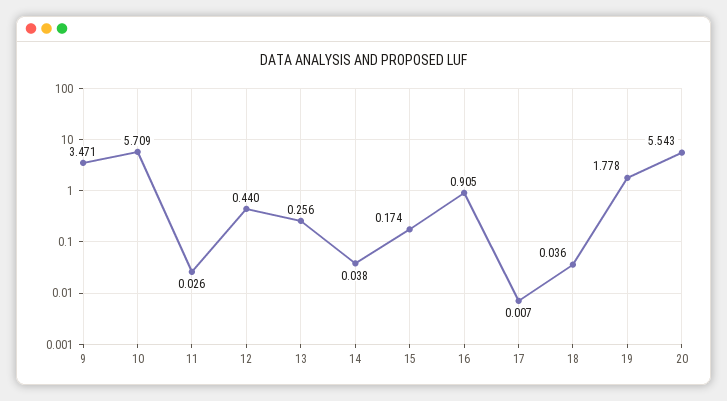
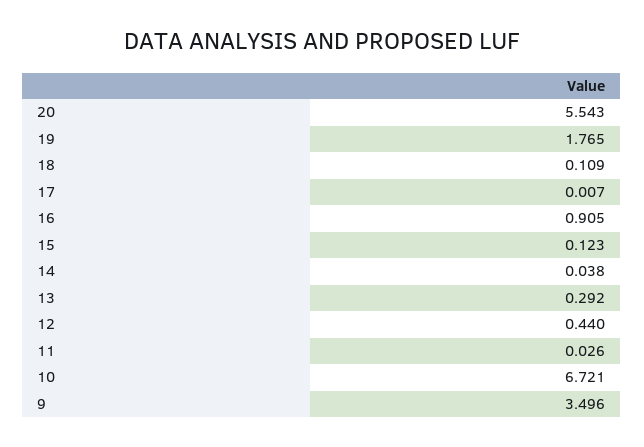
9: 3.471 -> 3.496
10: 5.709 -> 6.721
13: 0.256 -> 0.292
15: 0.174 -> 0.123
18: 0.036 -> 0.109
19: 1.778 -> 1.765

